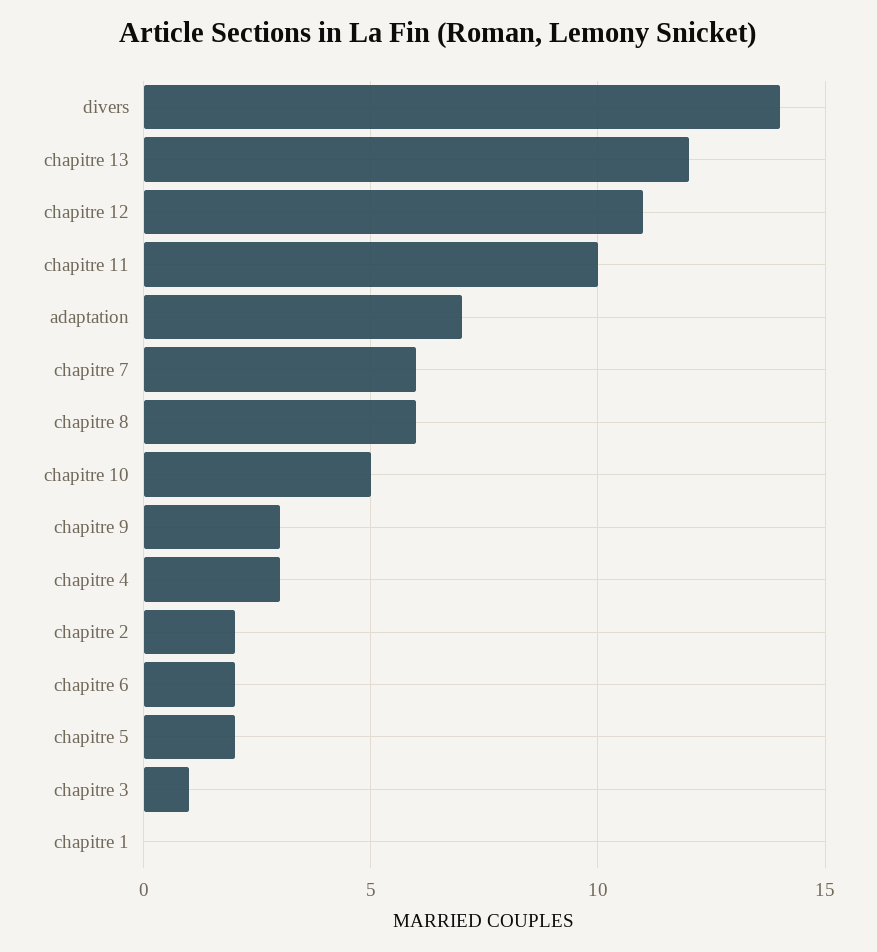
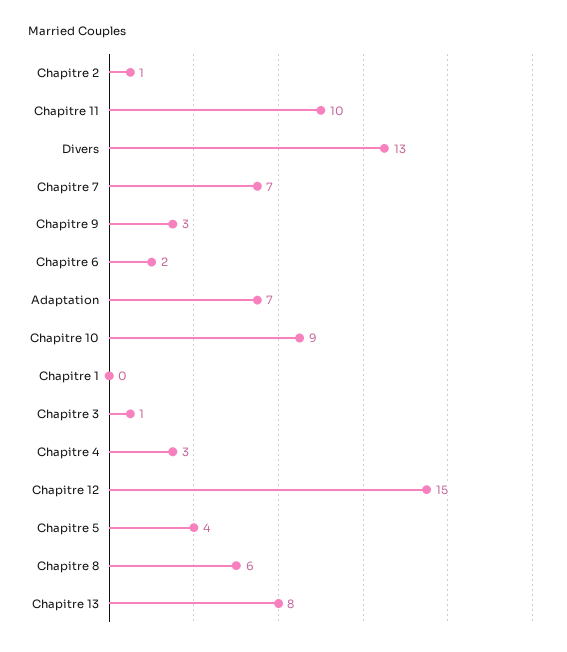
divers: 14 -> 13
chapitre 13: 12 -> 8
chapitre 12: 11 -> 15
chapitre 7: 6 -> 7
chapitre 10: 5 -> 9
chapitre 2: 2 -> 1
chapitre 5: 2 -> 4

